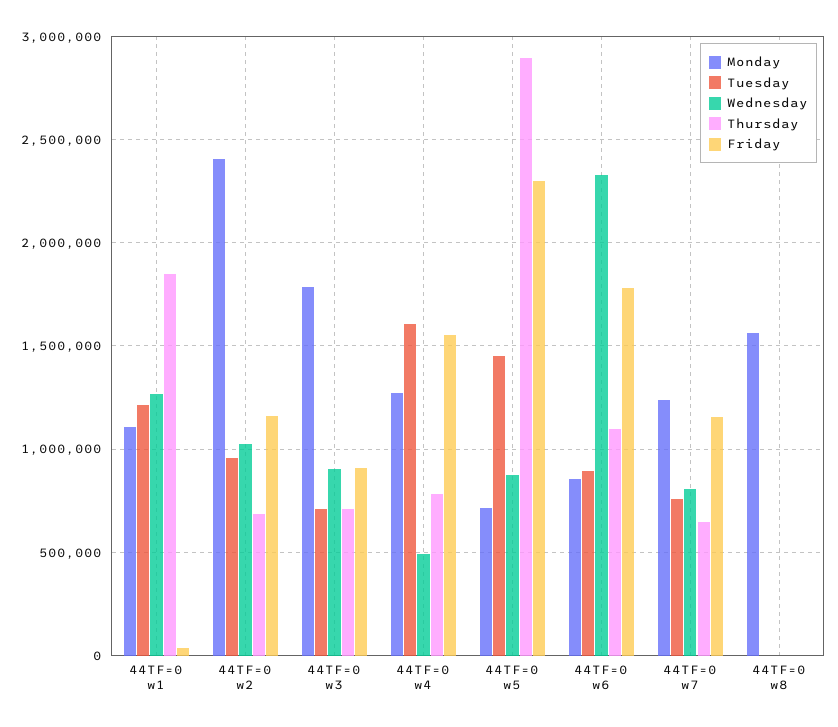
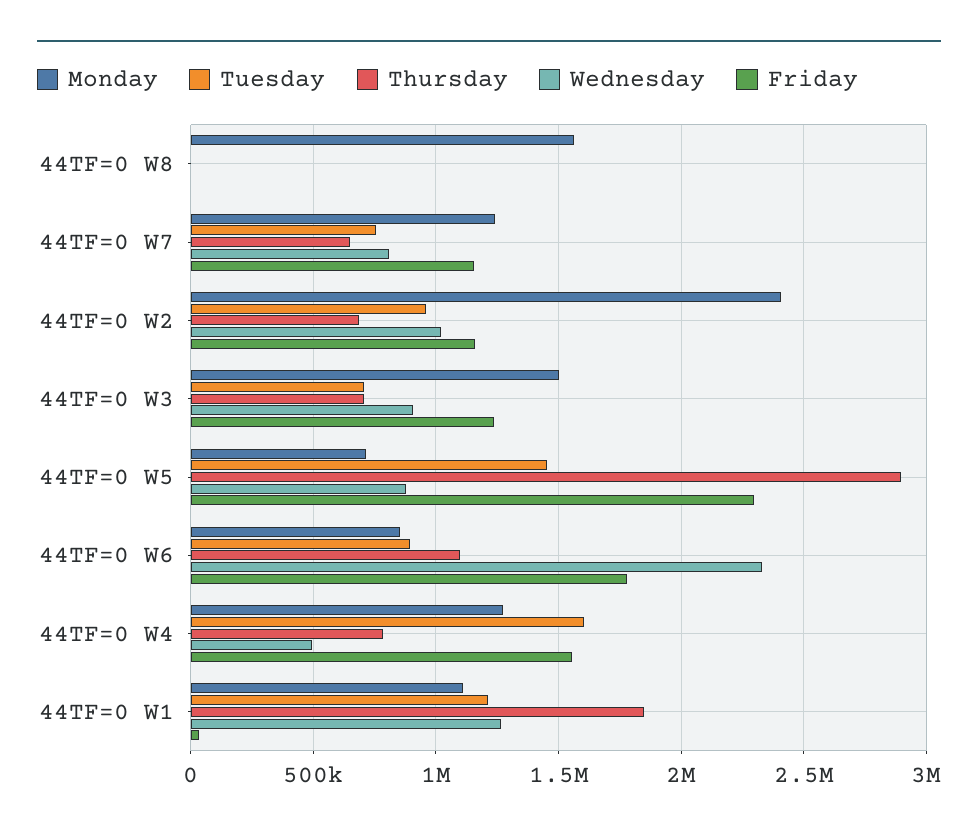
Monday, 44TF=0 w3: 1800000 -> 1500000
Friday, 44TF=0 w3: 900000 -> 1250000

